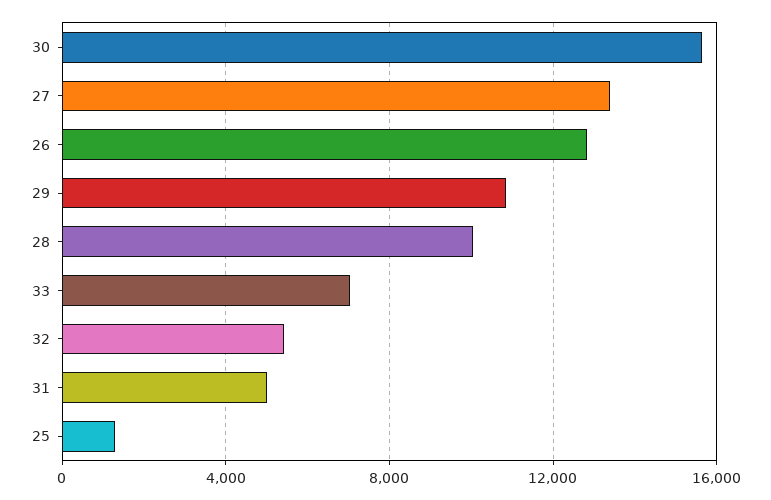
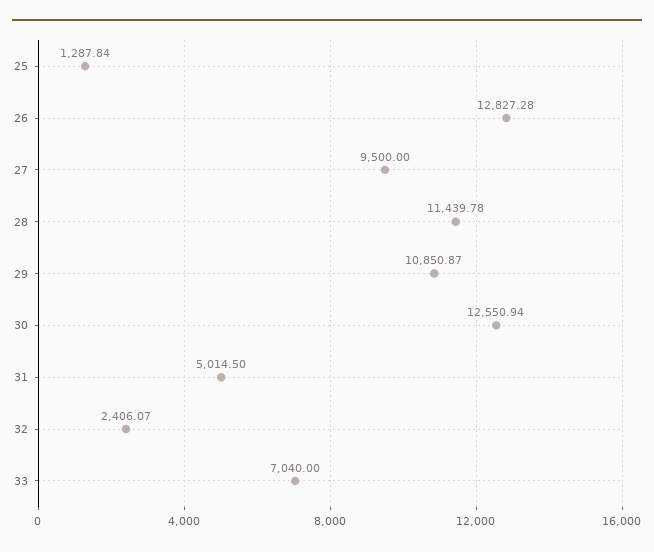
30: 15500 -> 12550.94
27: 13500 -> 9500
28: 10000 -> 11439.78
32: 5500 -> 2406.07

